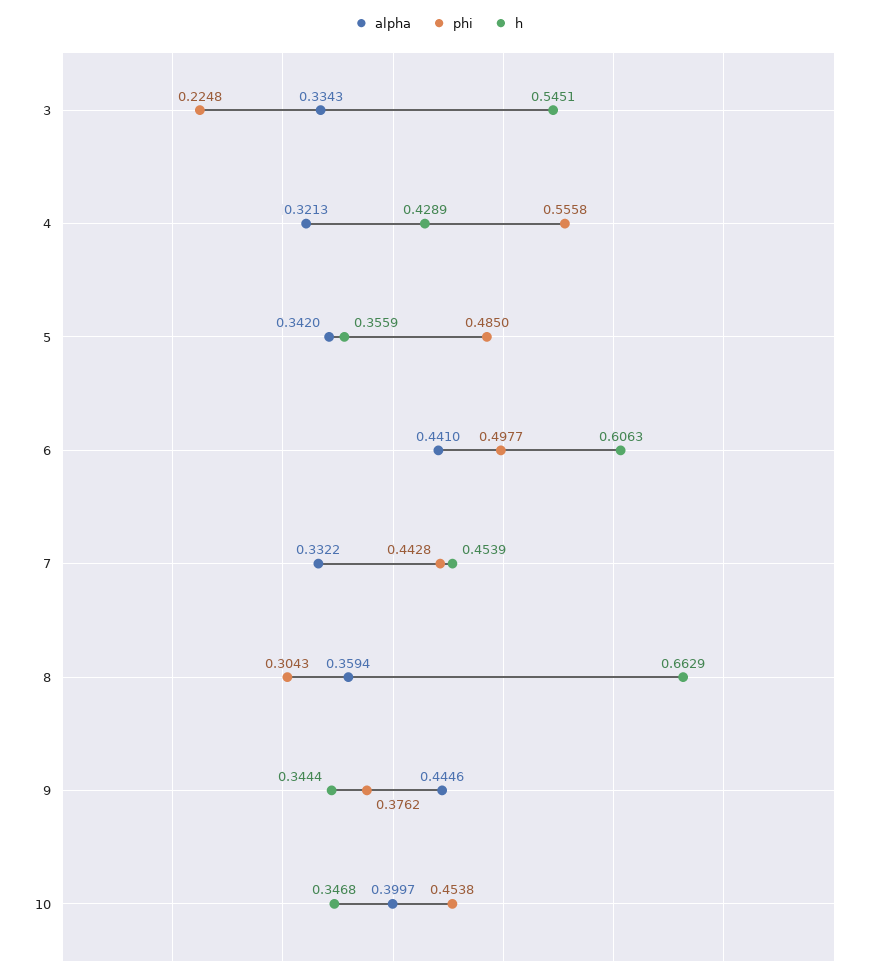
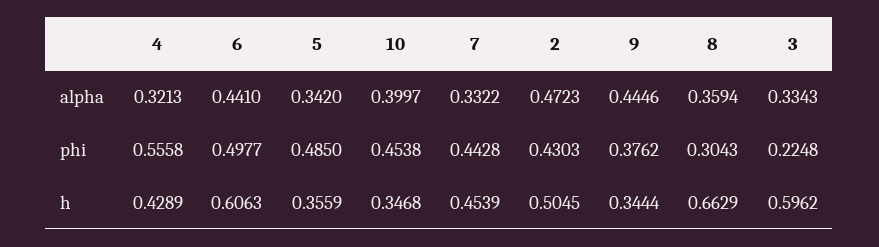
h, 3: 0.5451 -> 0.5962
alpha, 2: none -> 0.4723
phi, 2: none -> 0.4303
h, 2: none -> 0.5045

